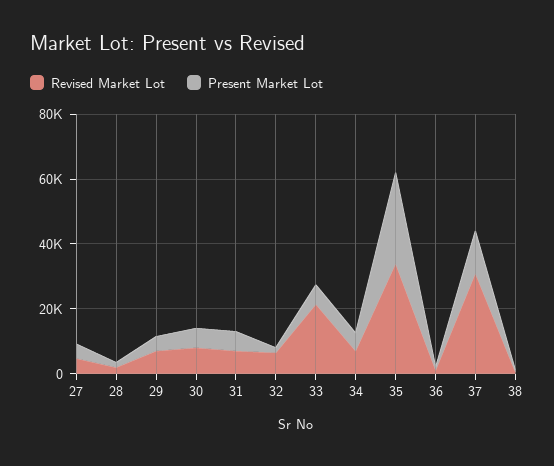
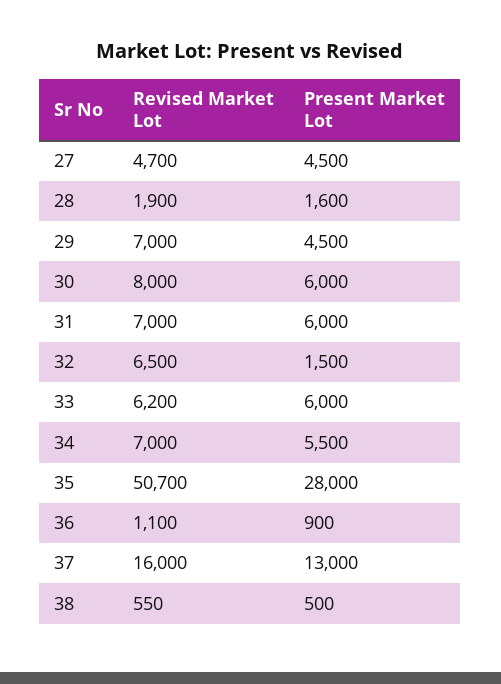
Revised Market Lot, 33: 20000 -> 6200
Revised Market Lot, 35: 35000 -> 50700
Revised Market Lot, 37: 30000 -> 16000

